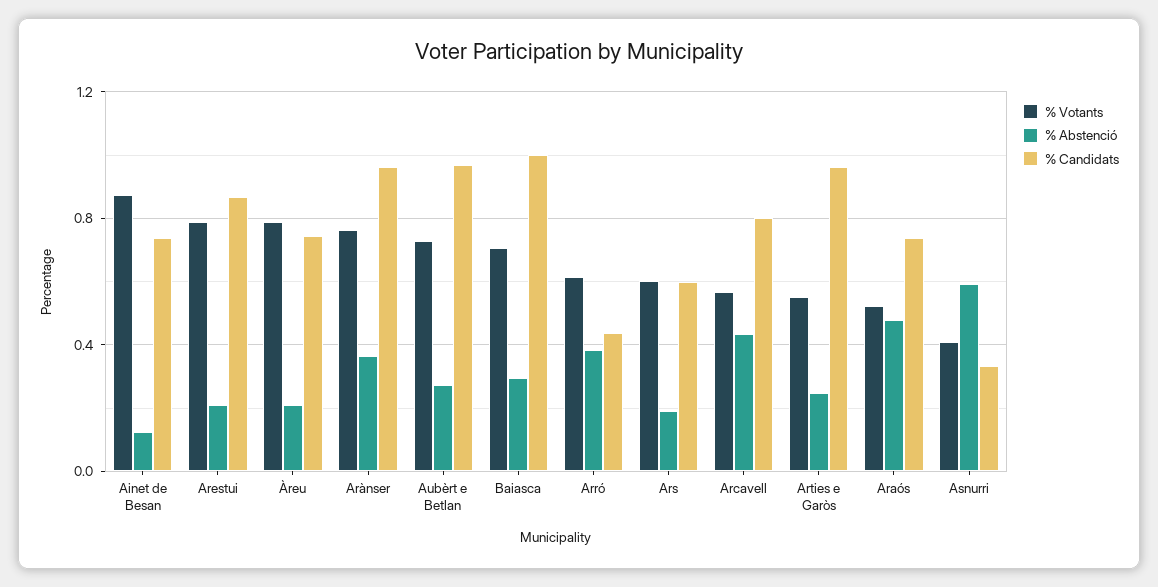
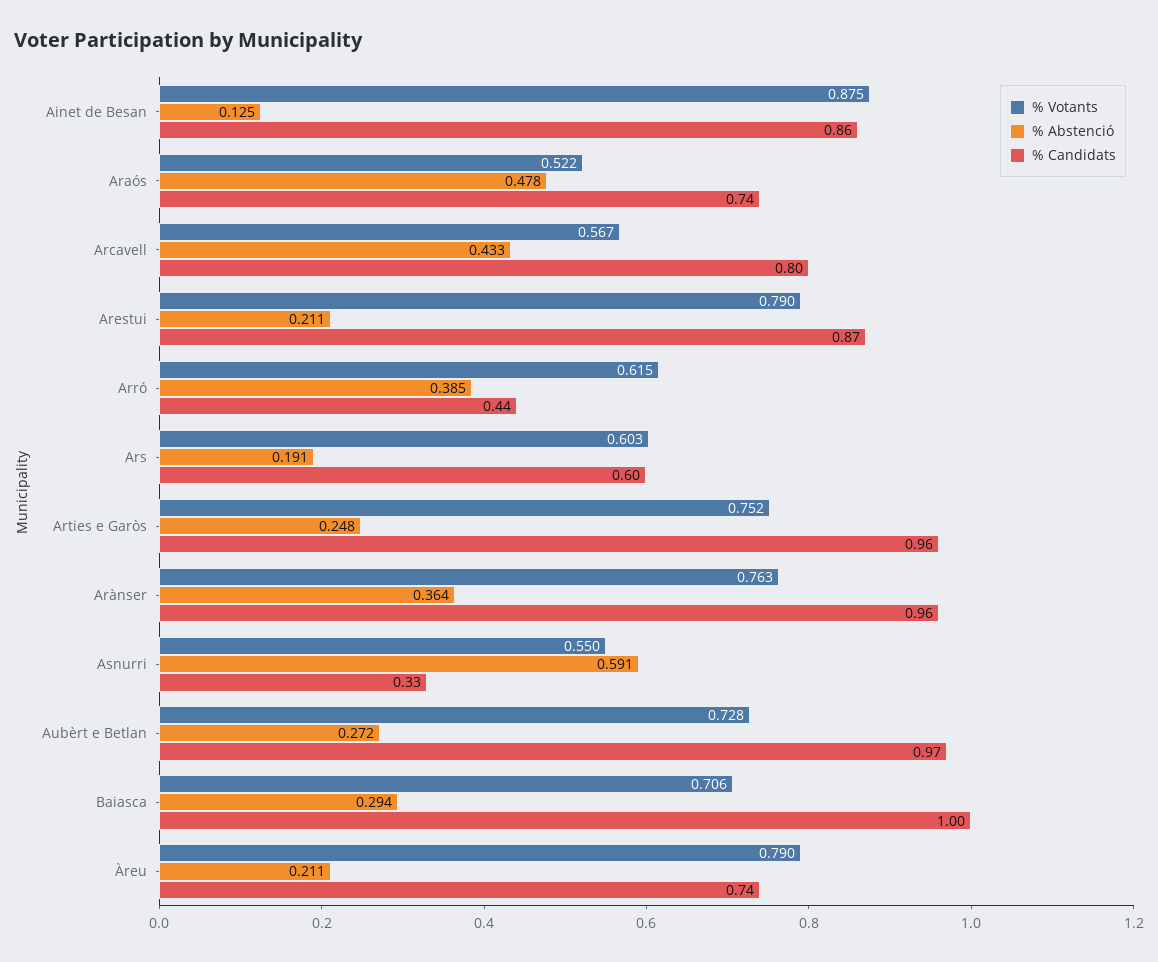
% Candidats, Ainet de Besan: 0.75 -> 0.86
% Votants, Arties e Garòs: 0.55 -> 0.752
% Votants, Asnurri: 0.4 -> 0.55

